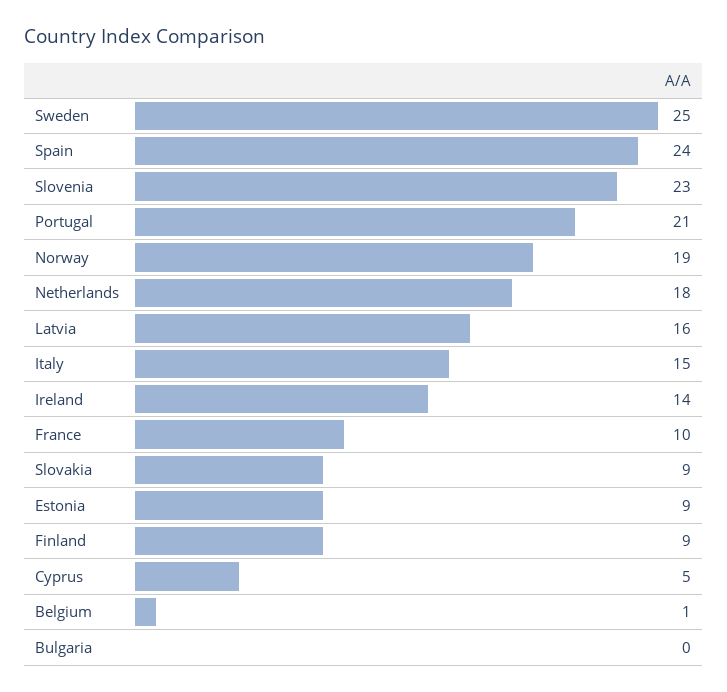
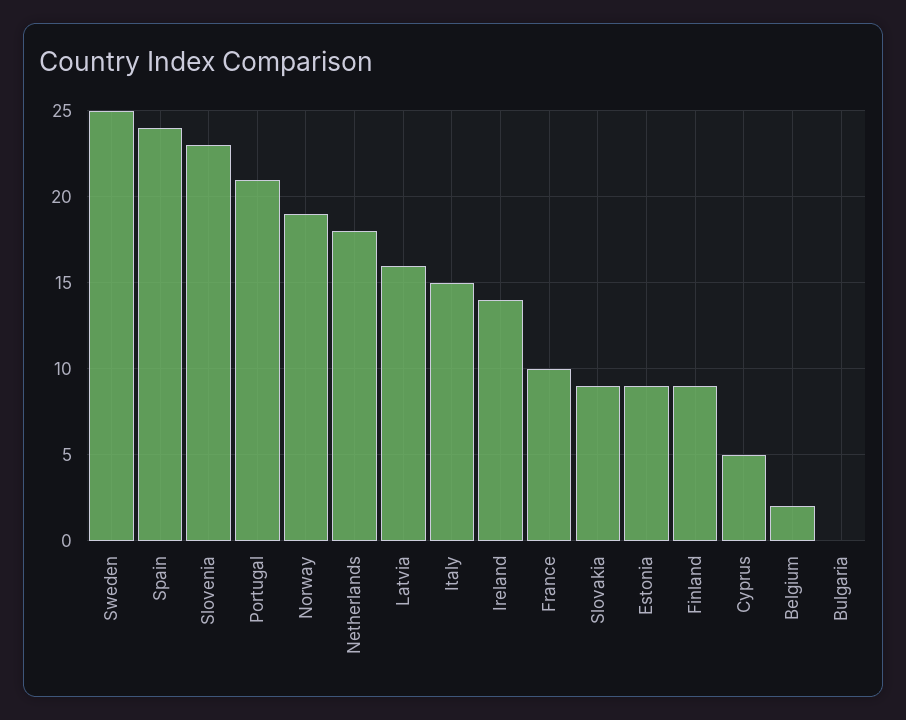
Belgium: 1 -> 2

